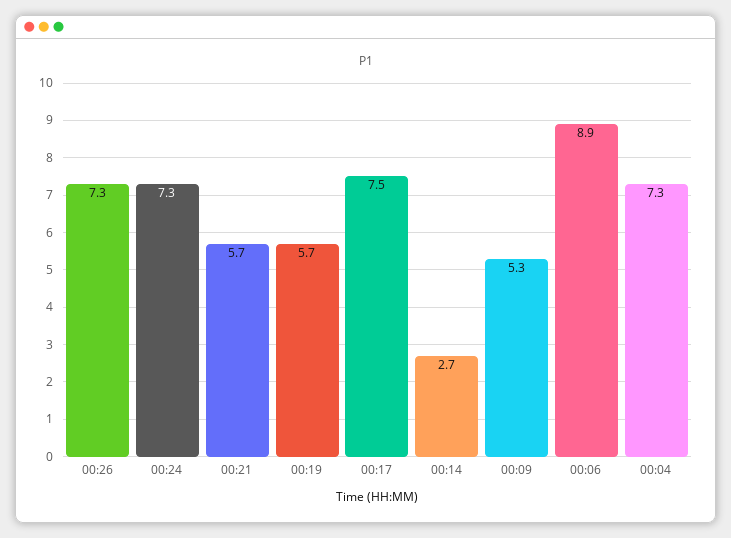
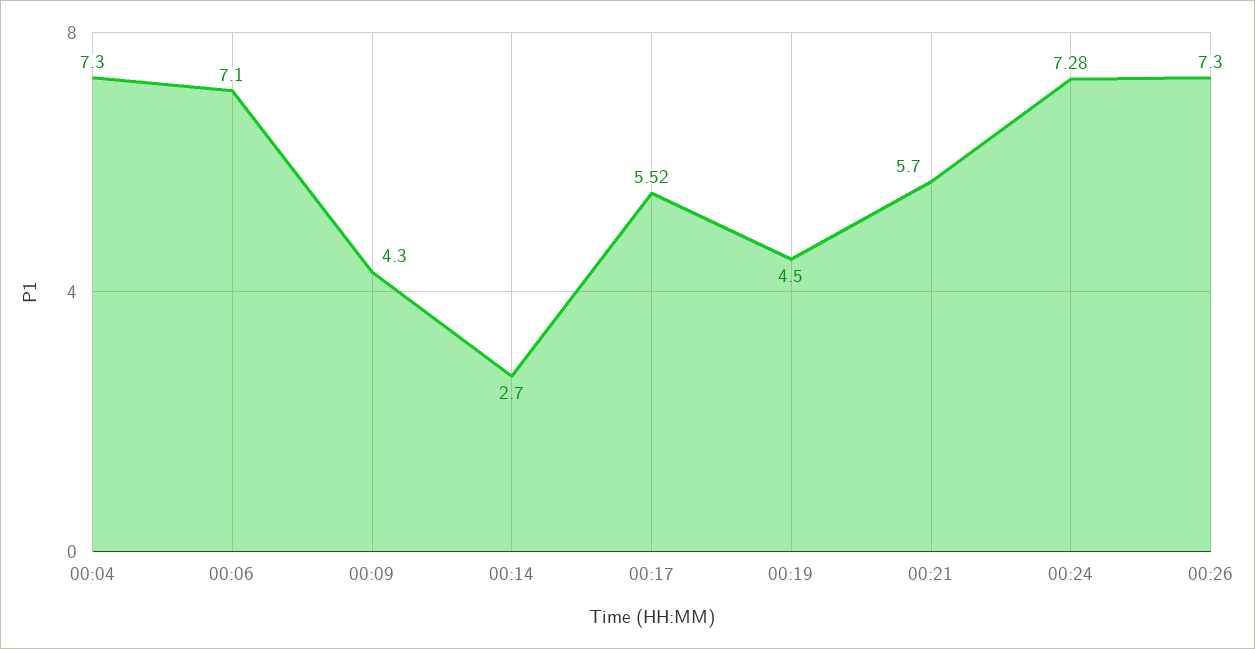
00:19: 5.7 -> 4.5
00:17: 7.5 -> 5.52
00:09: 5.3 -> 4.3
00:06: 8.9 -> 7.1

